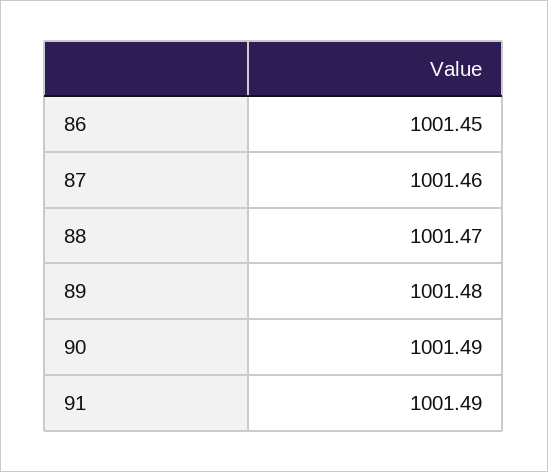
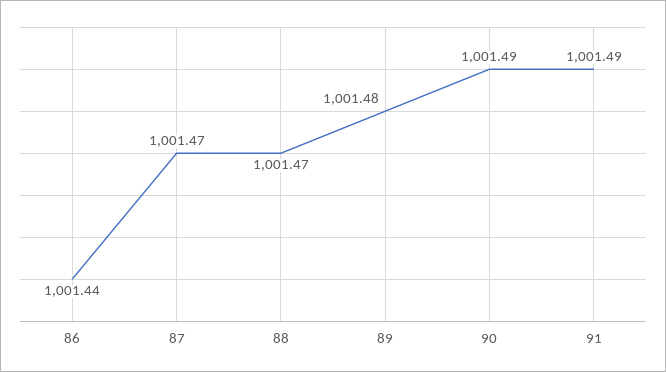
86: 1001.45 -> 1001.44
87: 1001.46 -> 1001.47

